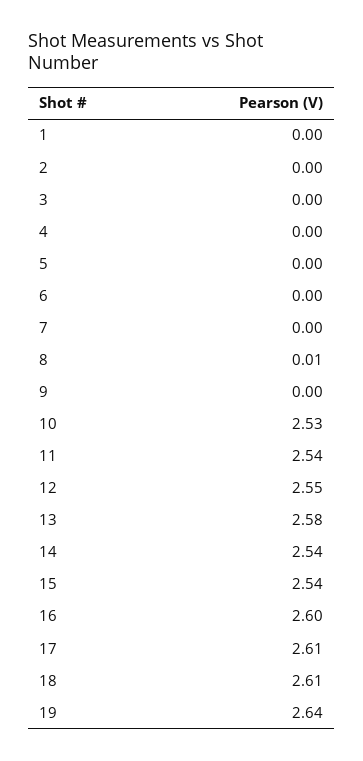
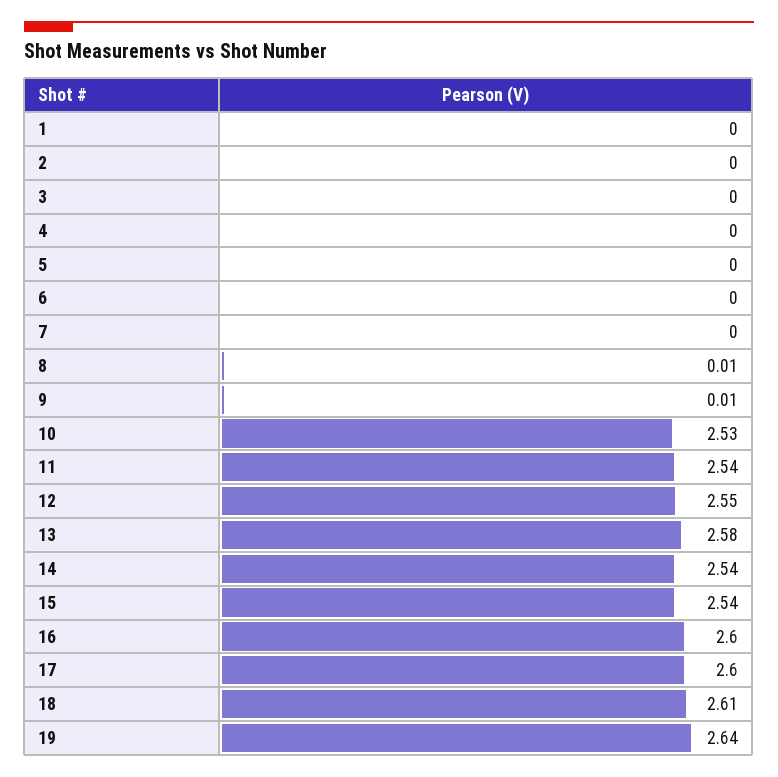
9: 0 -> 0.01
17: 2.61 -> 2.6

